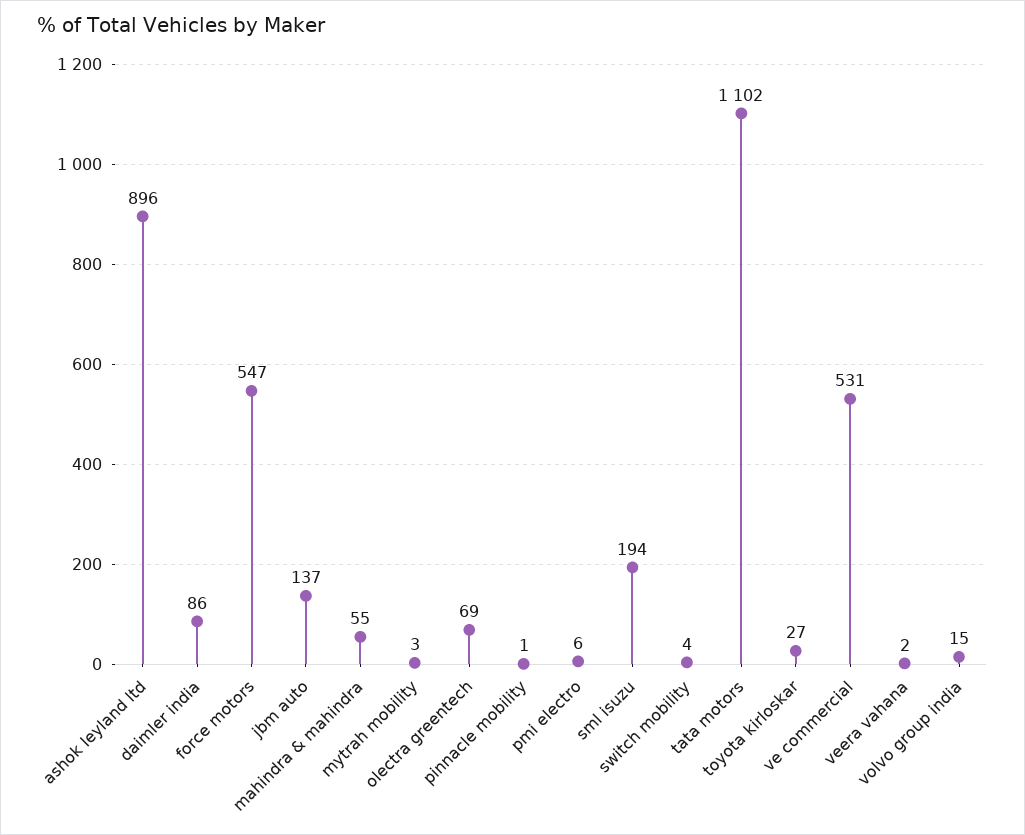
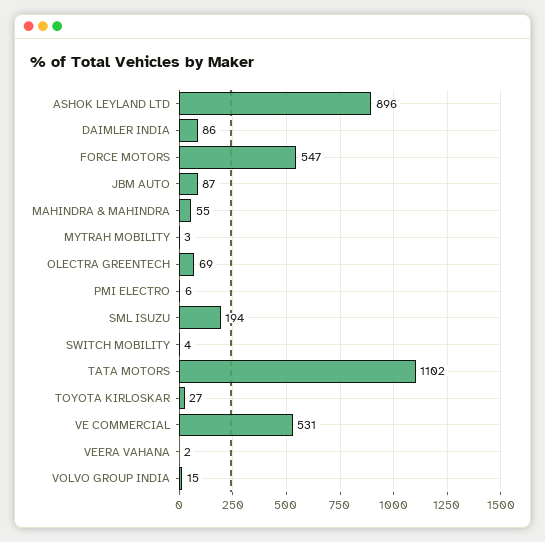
jbm auto: 137 -> 87
pinnacle mobility: 1 -> none

